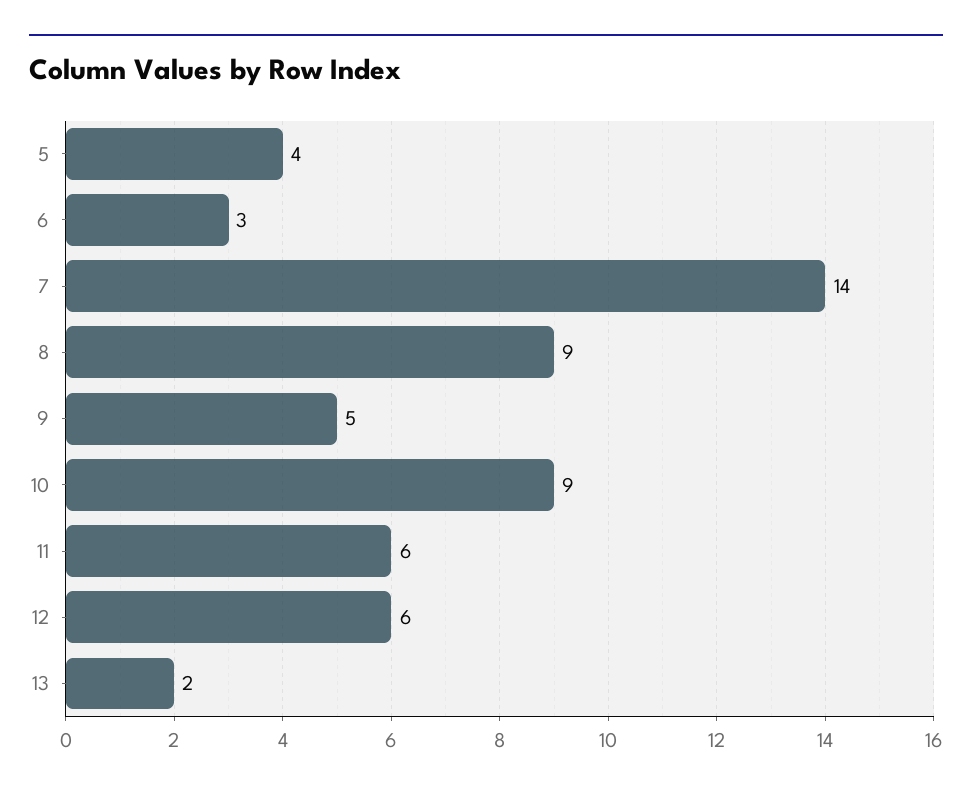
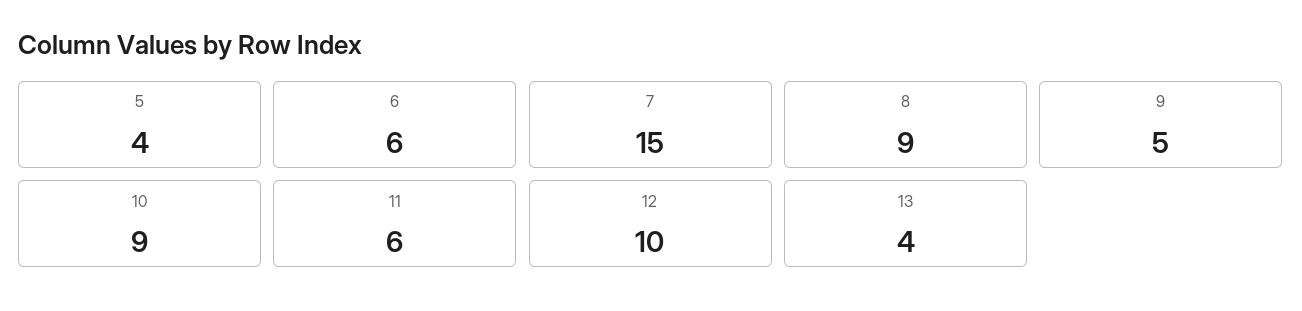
6: 3 -> 6
7: 14 -> 15
12: 6 -> 10
13: 2 -> 4

